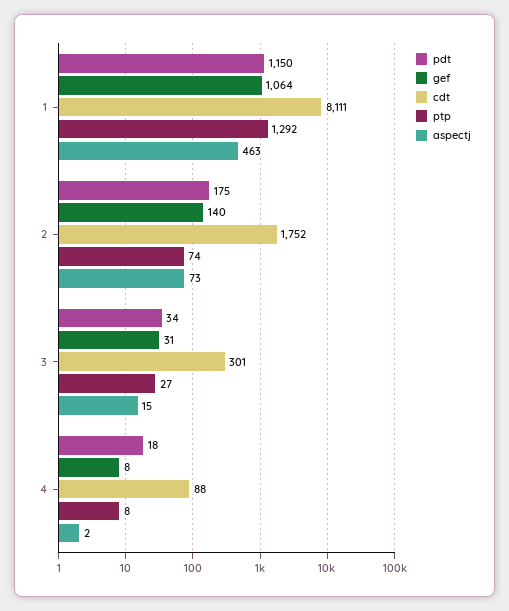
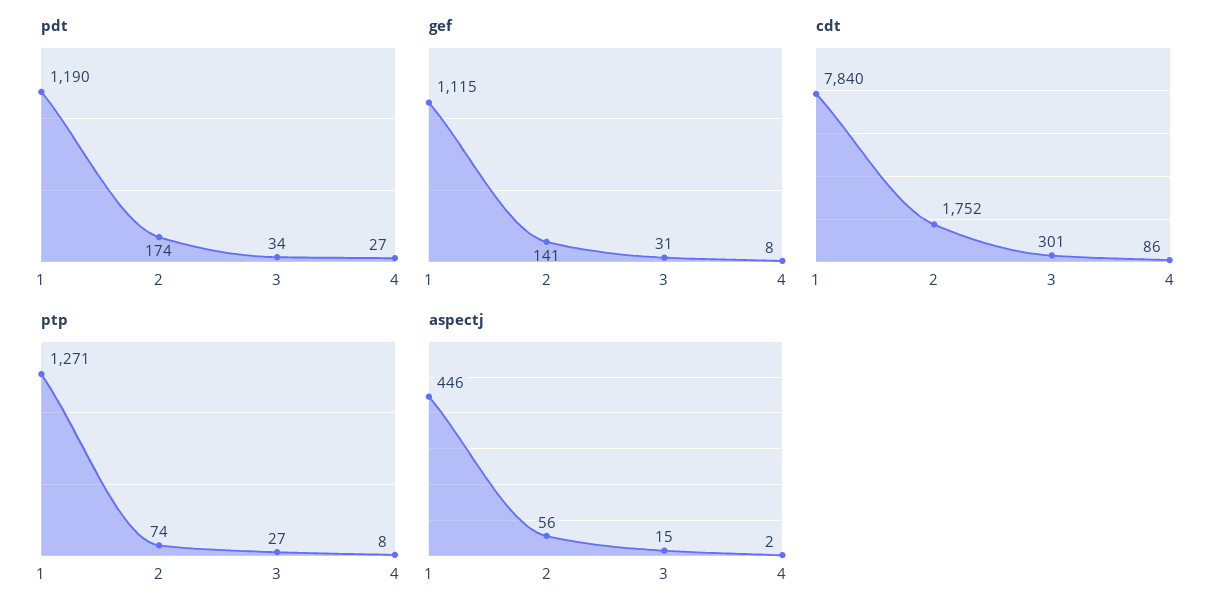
pdt, 1: 1150 -> 1190
gef, 1: 1064 -> 1115
cdt, 1: 8111 -> 7840
ptp, 1: 1292 -> 1271
aspectj, 1: 463 -> 446
pdt, 2: 175 -> 174
gef, 2: 140 -> 141
aspectj, 2: 73 -> 56
pdt, 4: 18 -> 27
cdt, 4: 88 -> 86

